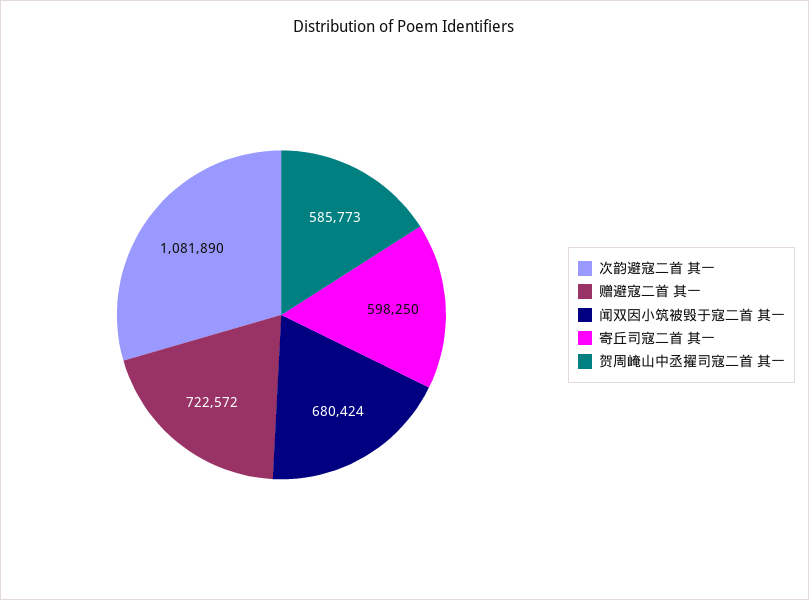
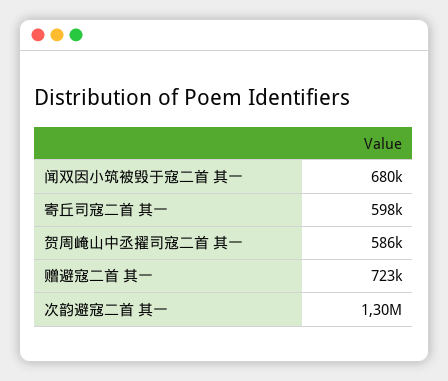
次韵避寇二首 其一: 1081890 -> 1300000

